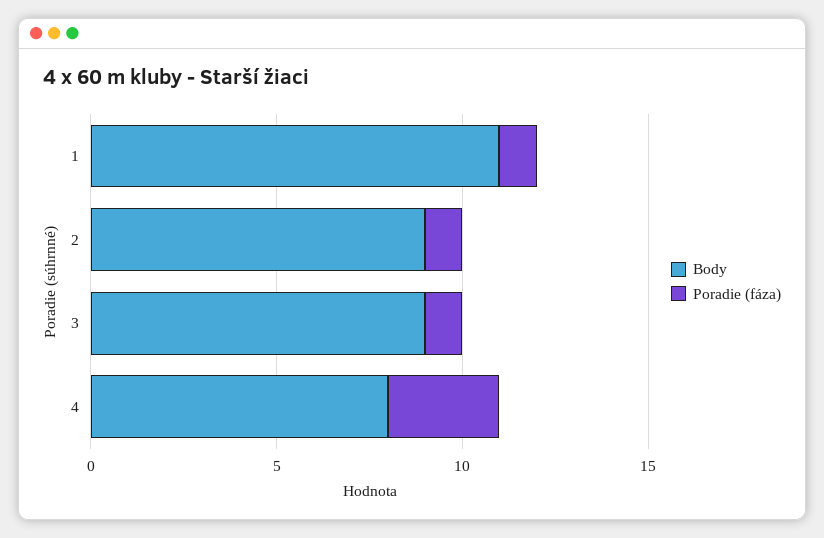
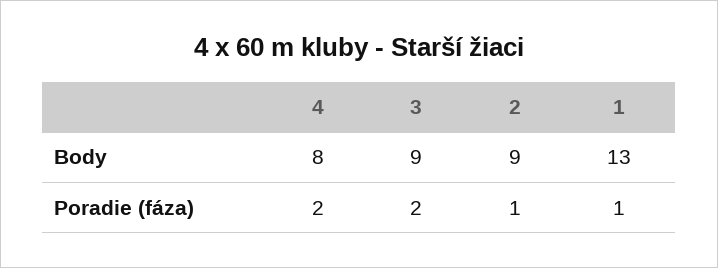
Body, 1: 11 -> 13
Poradie (fáza), 3: 1 -> 2
Poradie (fáza), 4: 3 -> 2

